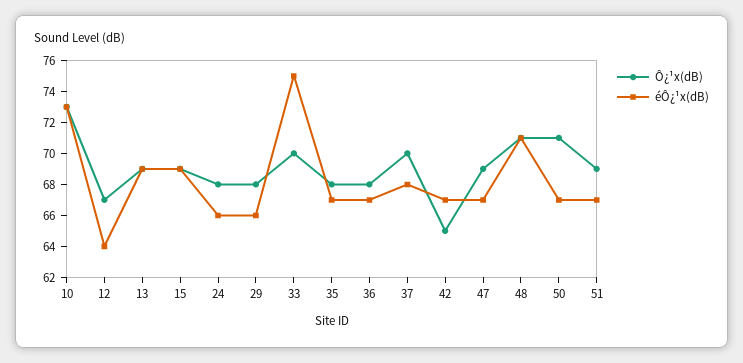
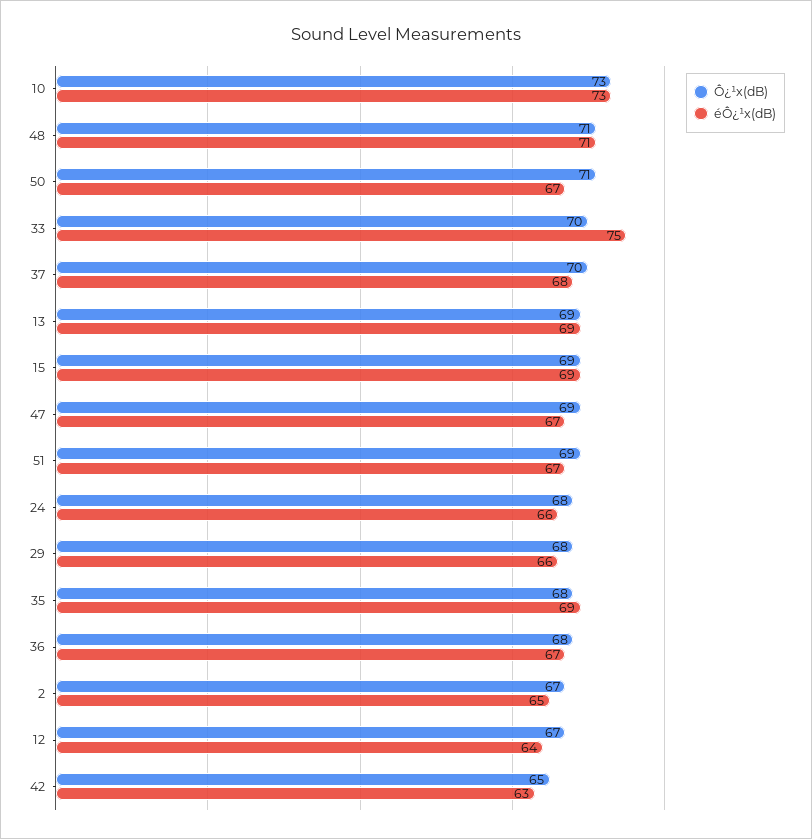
éÔ¿¹x(dB), 35: 67 -> 69
éÔ¿¹x(dB), 42: 67 -> 63
Ô¿¹x(dB), 2: none -> 67
éÔ¿¹x(dB), 2: none -> 65

